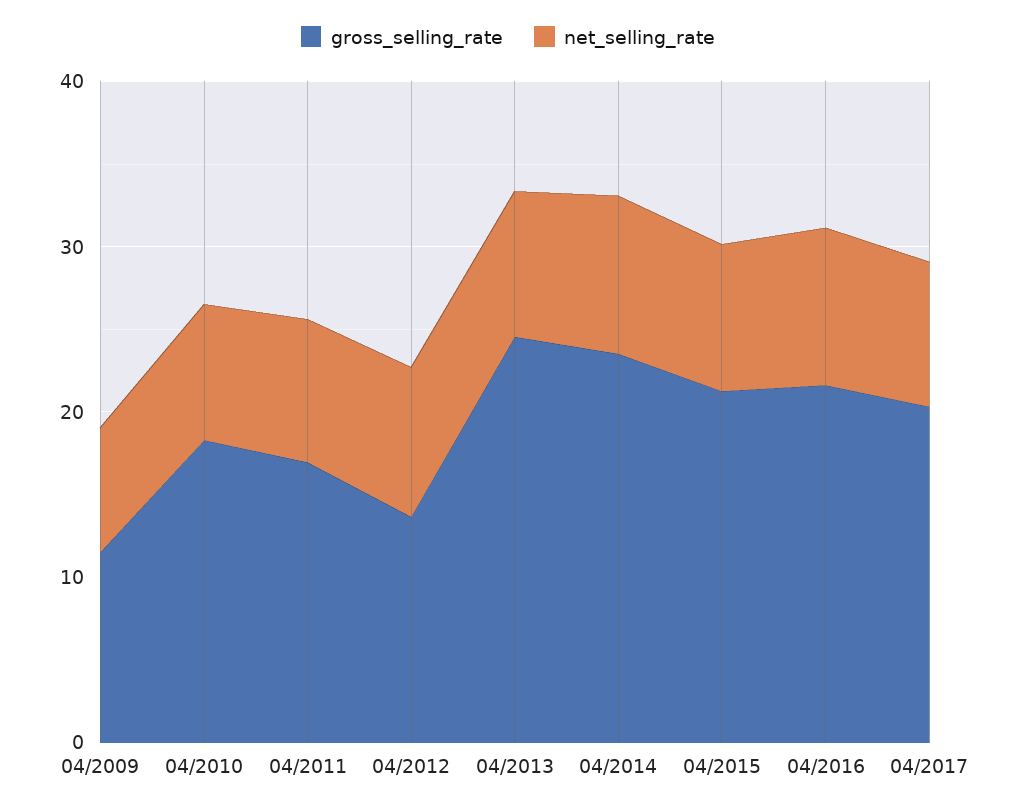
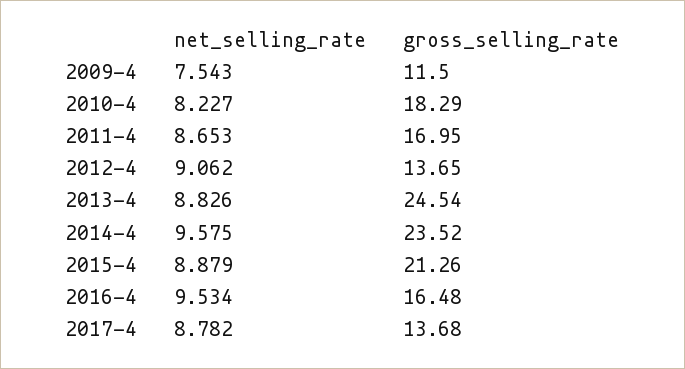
gross_selling_rate, 04/2016: 22 -> 16.48
gross_selling_rate, 04/2017: 20 -> 13.68

